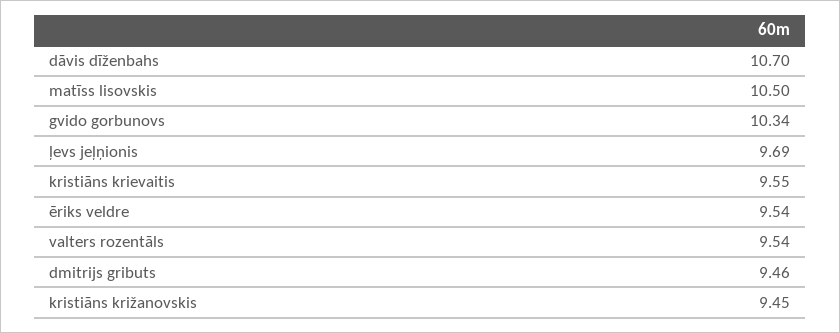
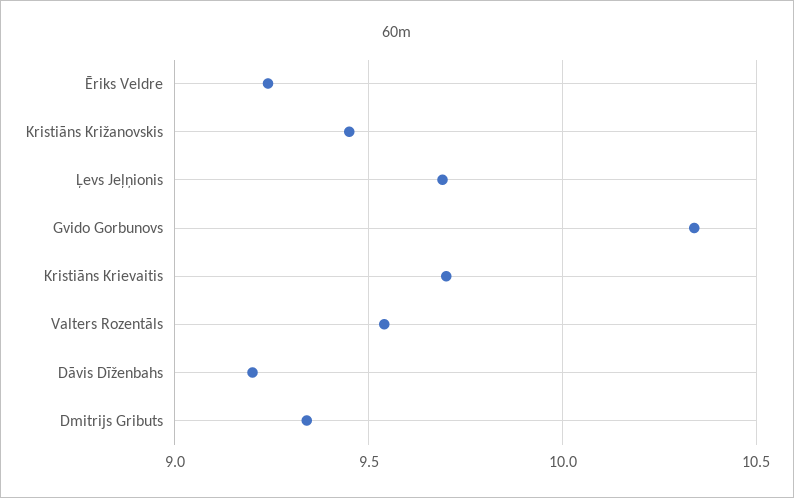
dāvis dīženbahs: 10.7 -> 9.2
matīss lisovskis: 10.5 -> none
kristiāns krievaitis: 9.55 -> 9.7
ēriks veldre: 9.54 -> 9.25
dmitrijs gributs: 9.46 -> 9.35

